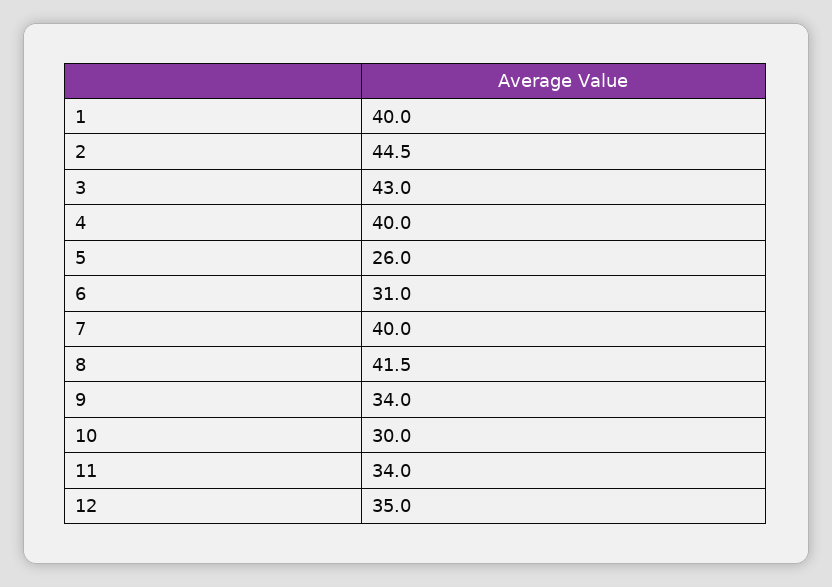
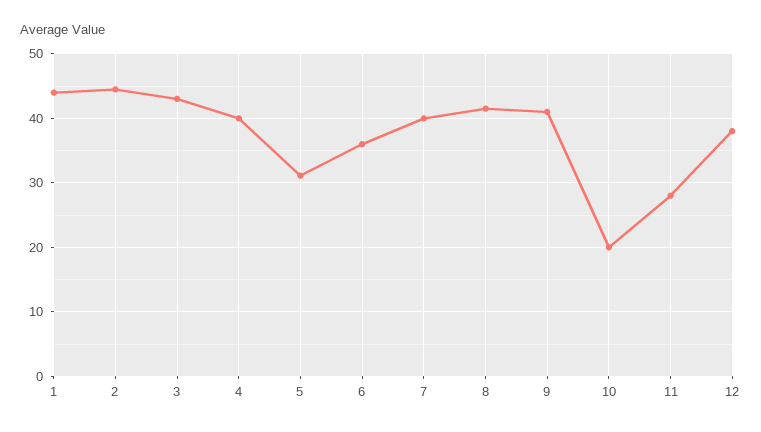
1: 40 -> 44
5: 26 -> 31
6: 31 -> 36
9: 34 -> 41
10: 30 -> 20
11: 34 -> 28
12: 35 -> 38

